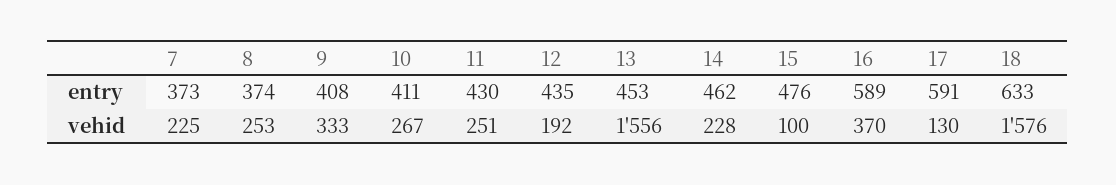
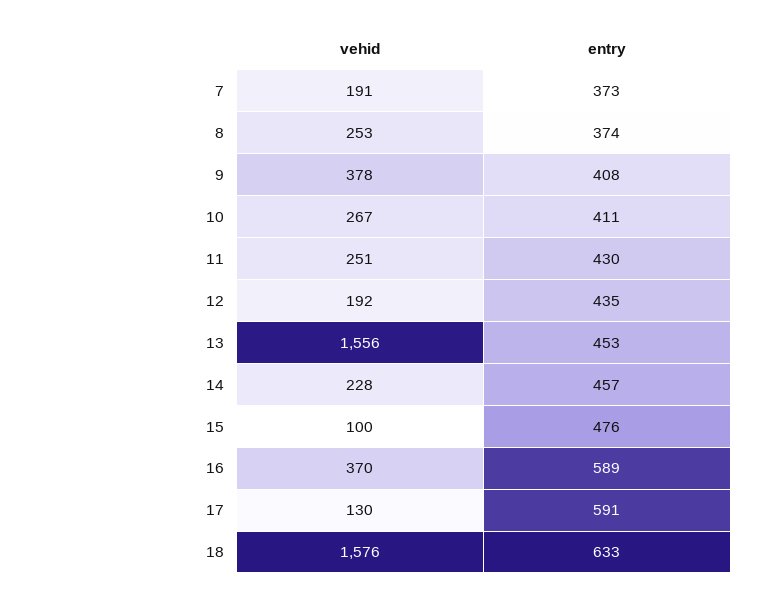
14, entry: 462 -> 457
7, vehid: 225 -> 191
9, vehid: 333 -> 378

